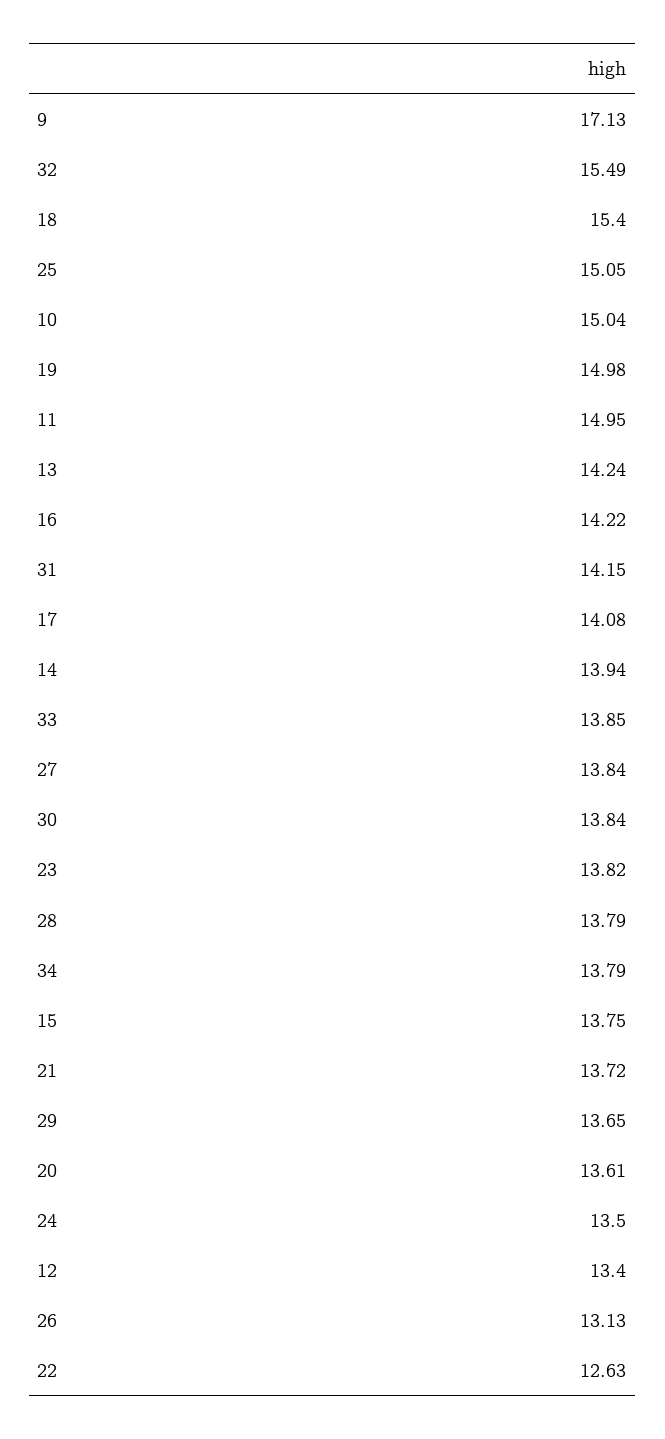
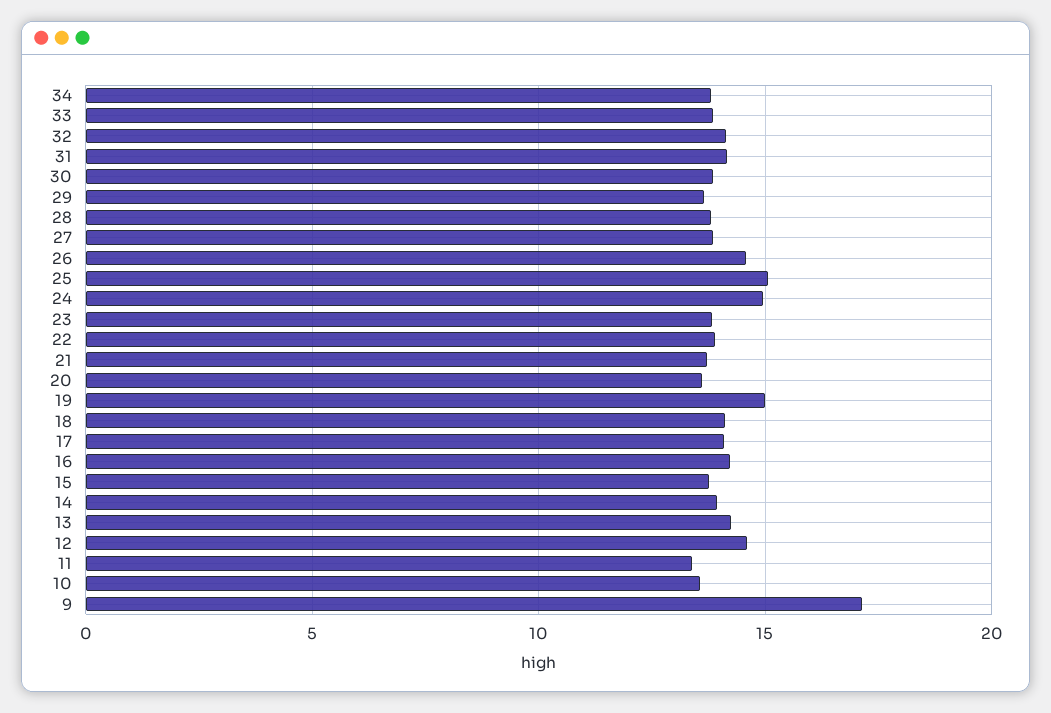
32: 15.49 -> 14
18: 15.4 -> 14
10: 15.04 -> 13.5
11: 14.95 -> 13.5
24: 13.5 -> 15
12: 13.4 -> 14.5
26: 13.13 -> 14.5
22: 12.63 -> 14

